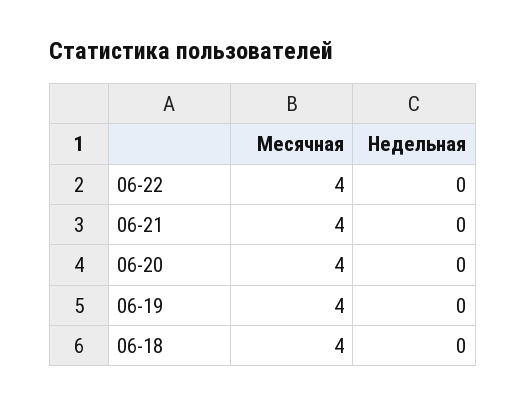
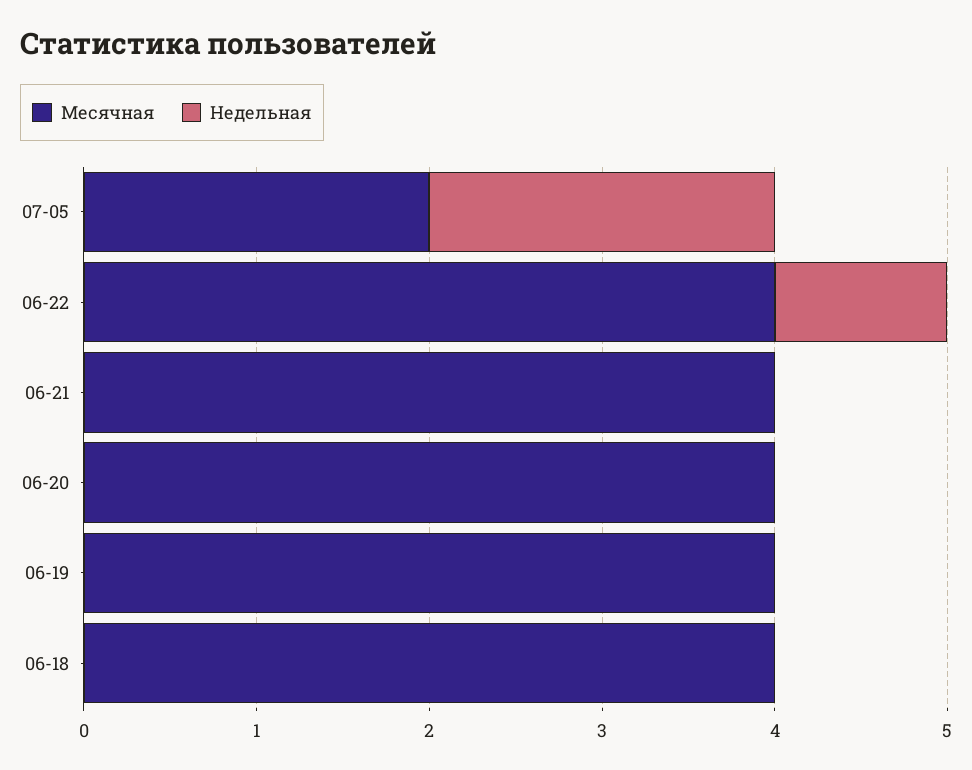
Недельная, 06-22: 0 -> 1
Месячная, 07-05: none -> 2
Недельная, 07-05: none -> 2

